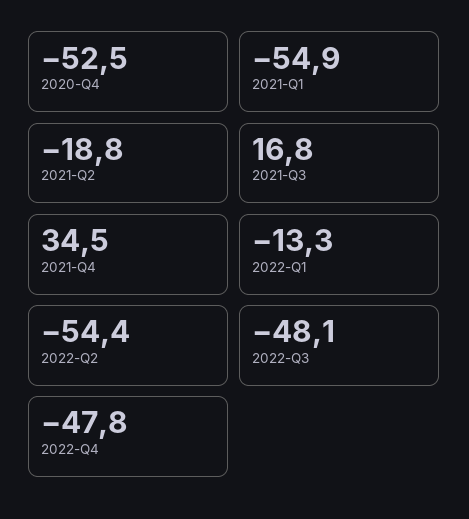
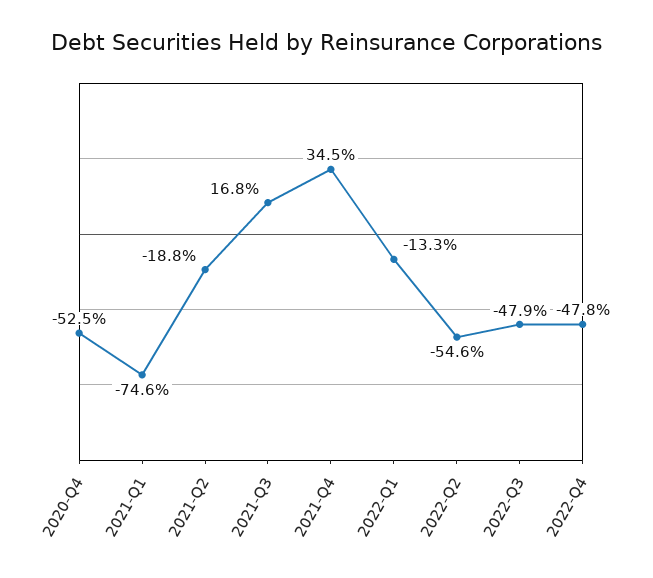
2021-Q1: -54.9 -> -74.6
2022-Q2: -54.4 -> -54.6
2022-Q3: -48.1 -> -47.9

